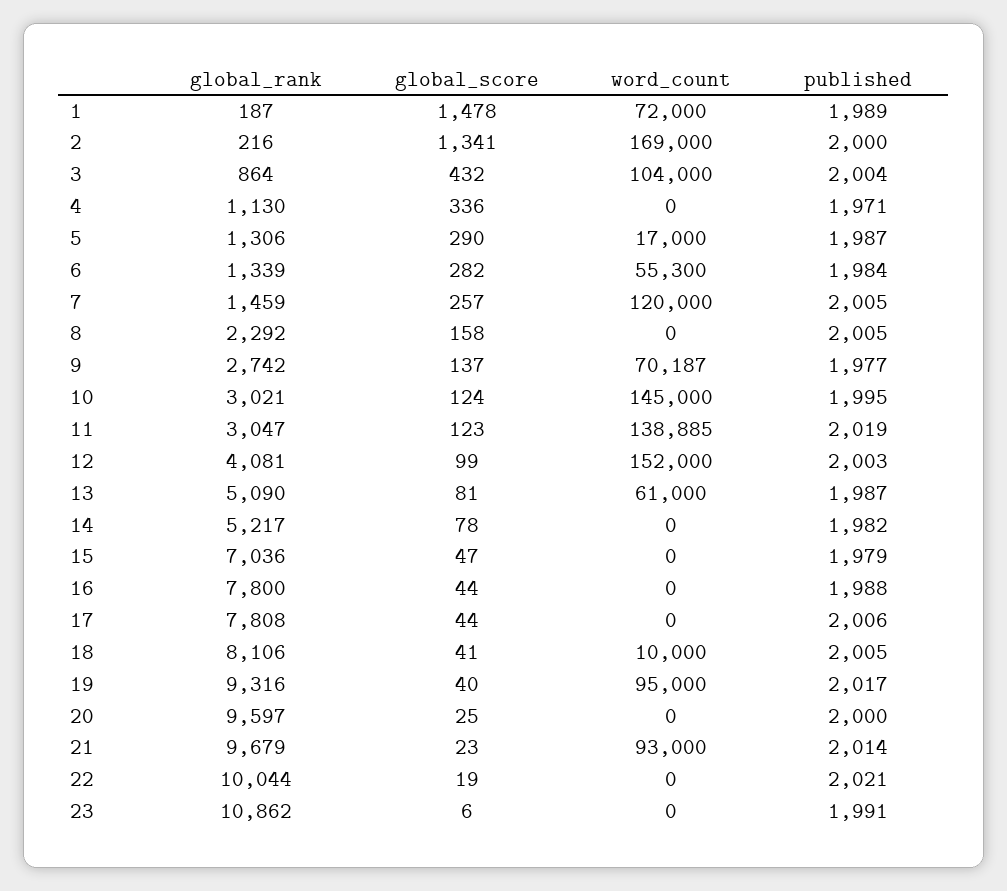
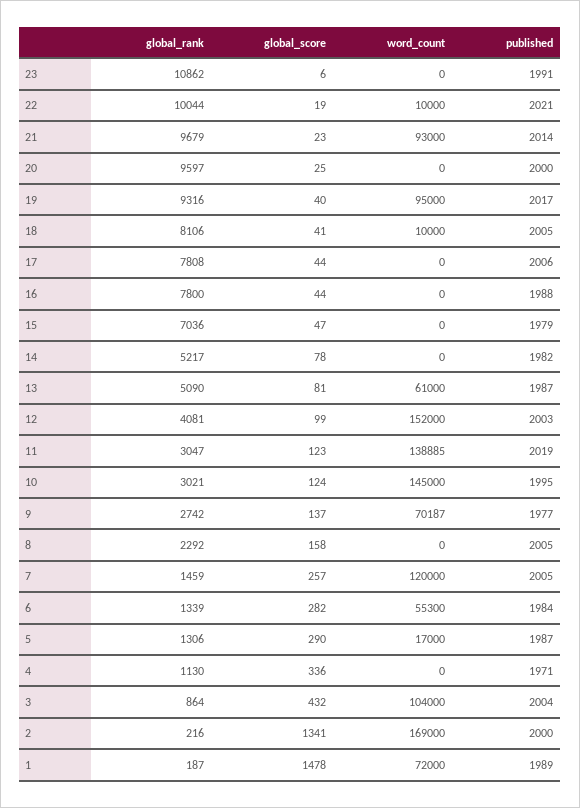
word_count, 22: 0 -> 10000

